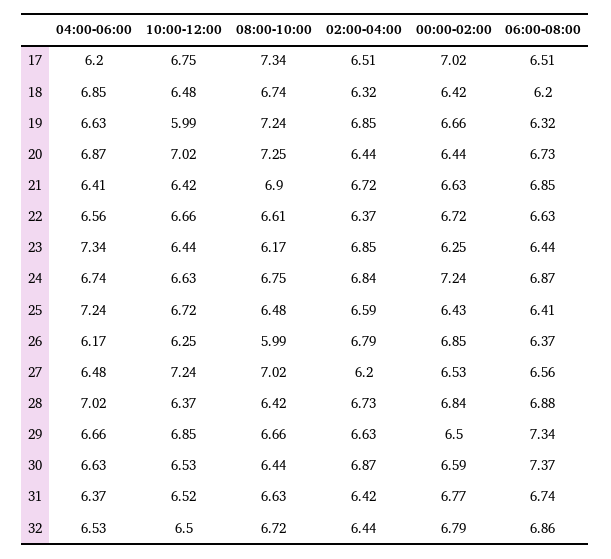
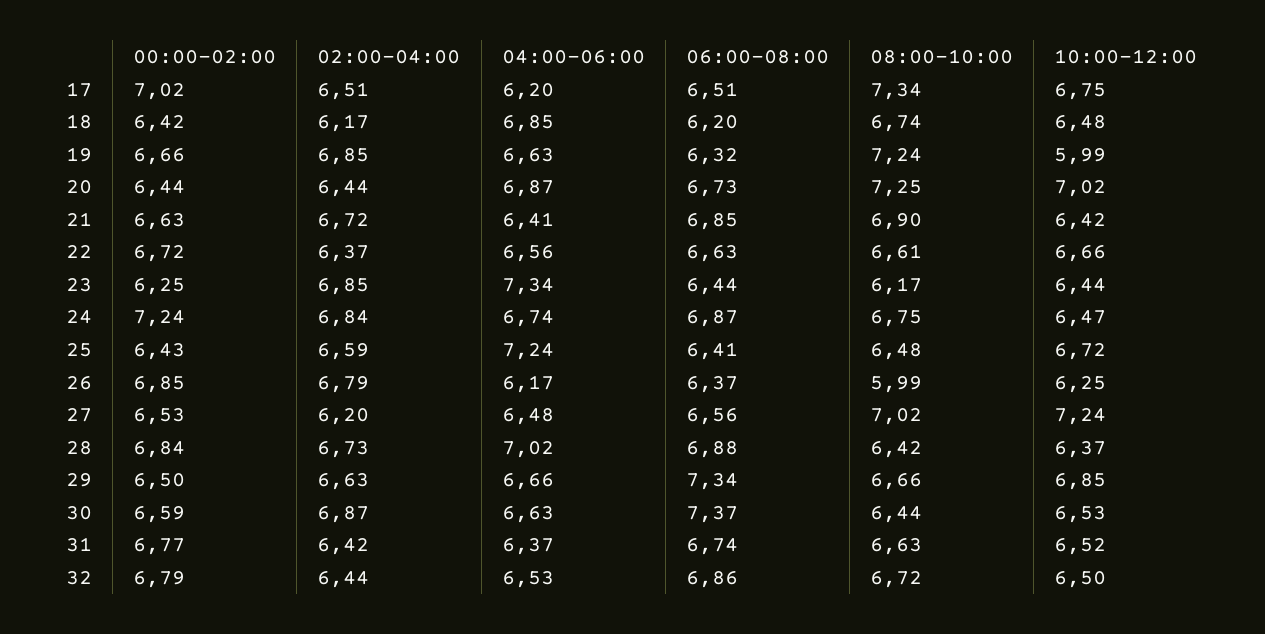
02:00-04:00, 18: 6.32 -> 6.17
10:00-12:00, 24: 6.63 -> 6.47

